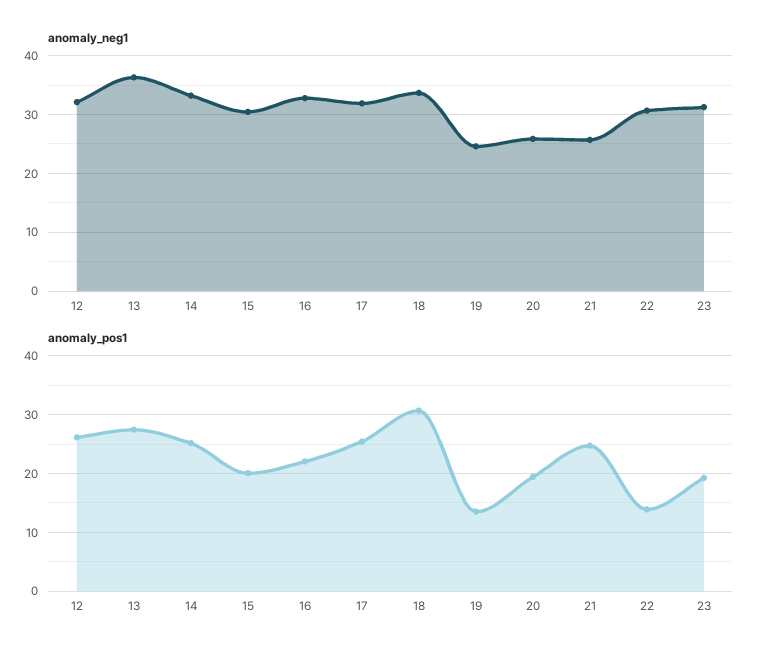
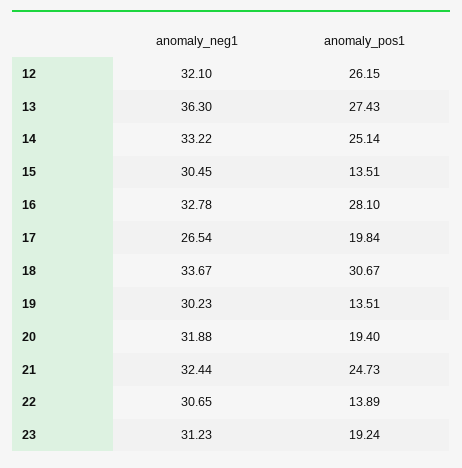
anomaly_neg1, 17: 32 -> 26.54
anomaly_neg1, 19: 24 -> 30.23
anomaly_neg1, 20: 26 -> 31.88
anomaly_neg1, 21: 26 -> 32.44
anomaly_pos1, 15: 20 -> 13.51
anomaly_pos1, 16: 22 -> 28.1
anomaly_pos1, 17: 26 -> 19.84

